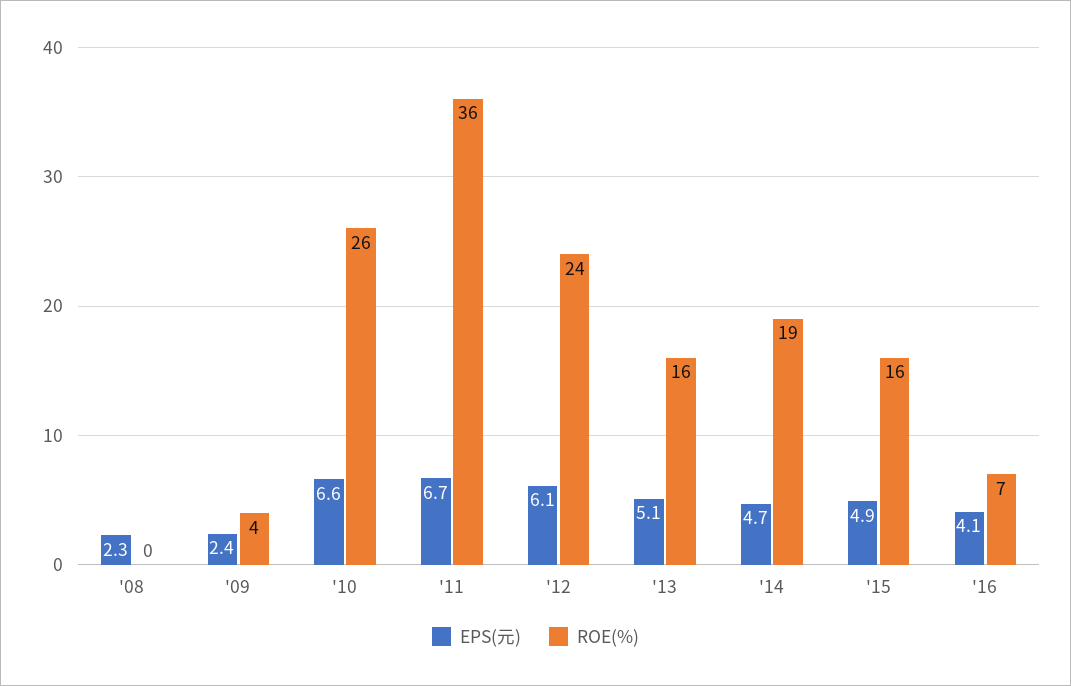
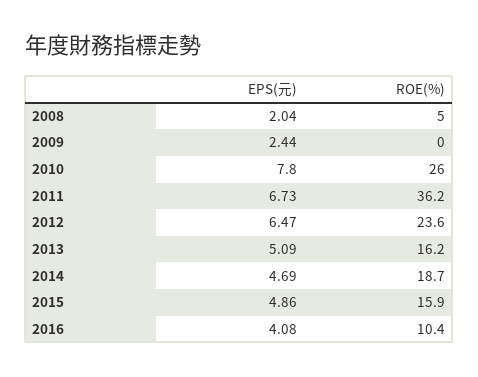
EPS(元), '08: 2.3 -> 2.04
ROE(%), '08: 0 -> 5
ROE(%), '09: 4 -> 0
EPS(元), '10: 6.6 -> 7.8
EPS(元), '12: 6.1 -> 6.47
ROE(%), '16: 7 -> 10.4

